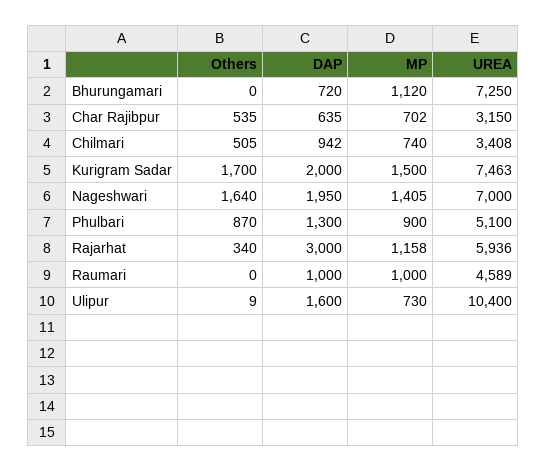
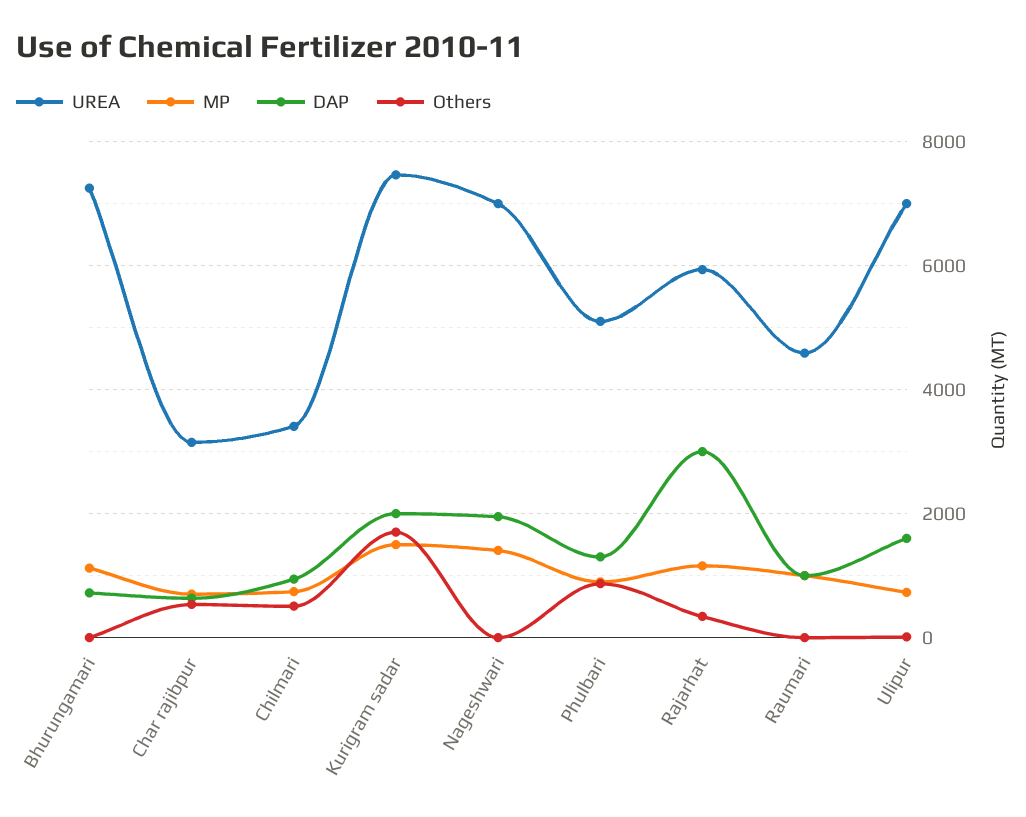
Others, Nageshwari: 1640 -> 0
UREA, Ulipur: 10400 -> 7000

